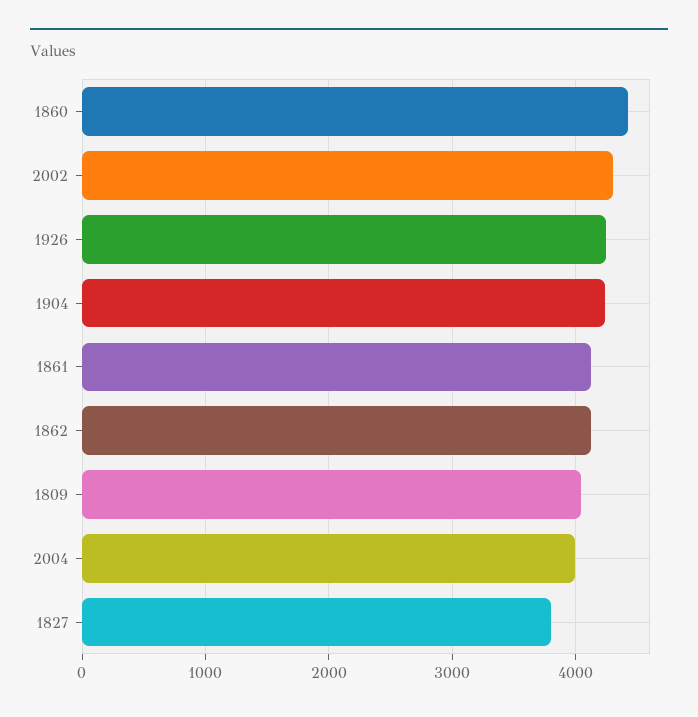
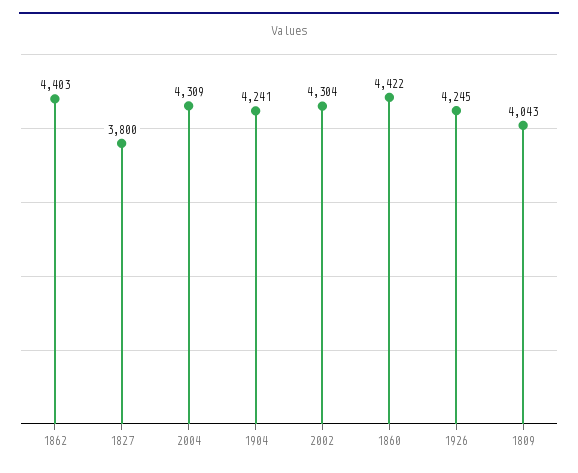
1861: 4100 -> none
1862: 4100 -> 4403
2004: 4000 -> 4309

